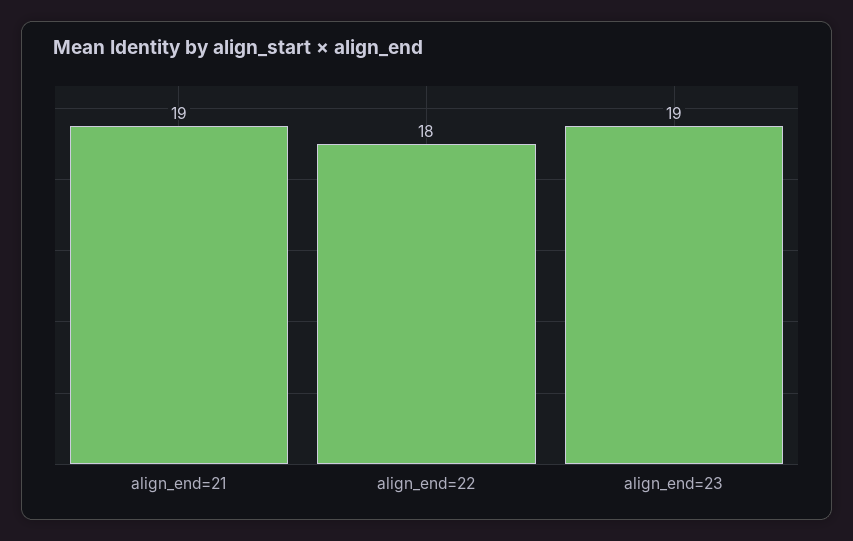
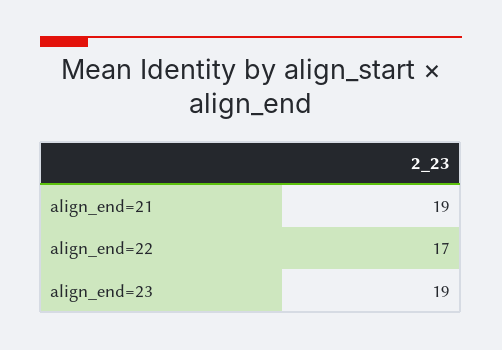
align_end=22: 18 -> 17

